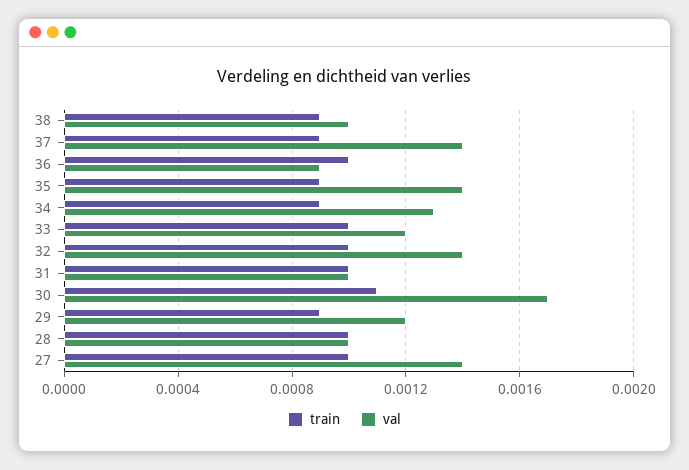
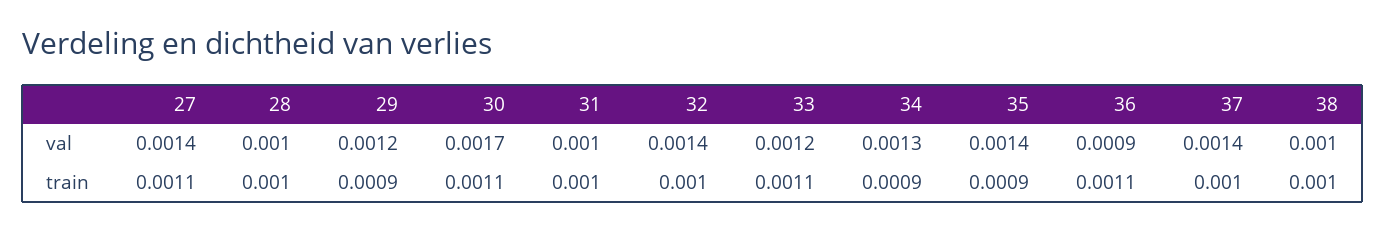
train, 38: 0.0009 -> 0.001
train, 37: 0.0009 -> 0.001
train, 36: 0.001 -> 0.0011
train, 33: 0.001 -> 0.0011
train, 27: 0.001 -> 0.0011

